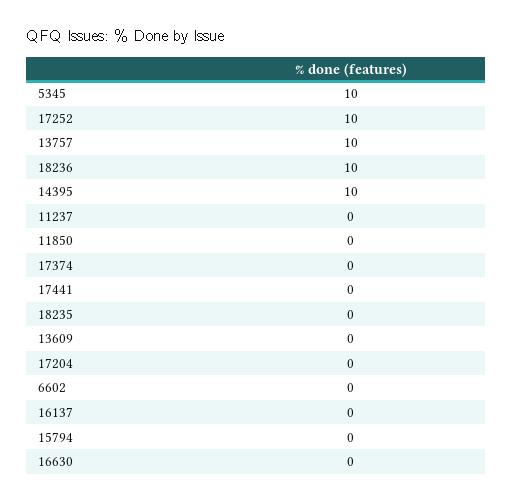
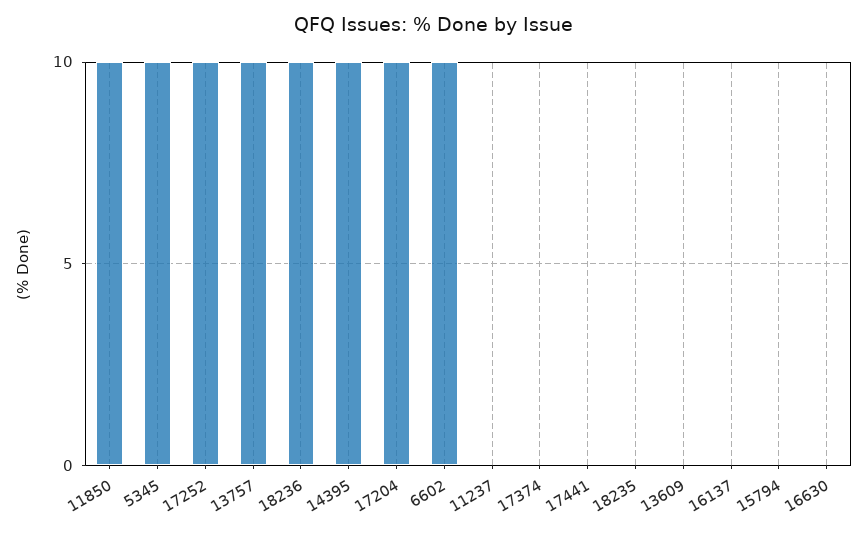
11850: 0 -> 10
17204: 0 -> 10
6602: 0 -> 10

